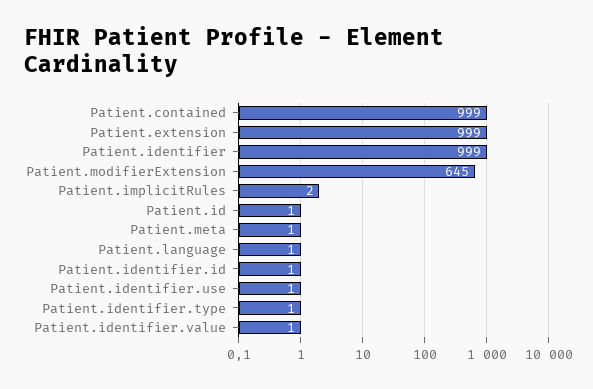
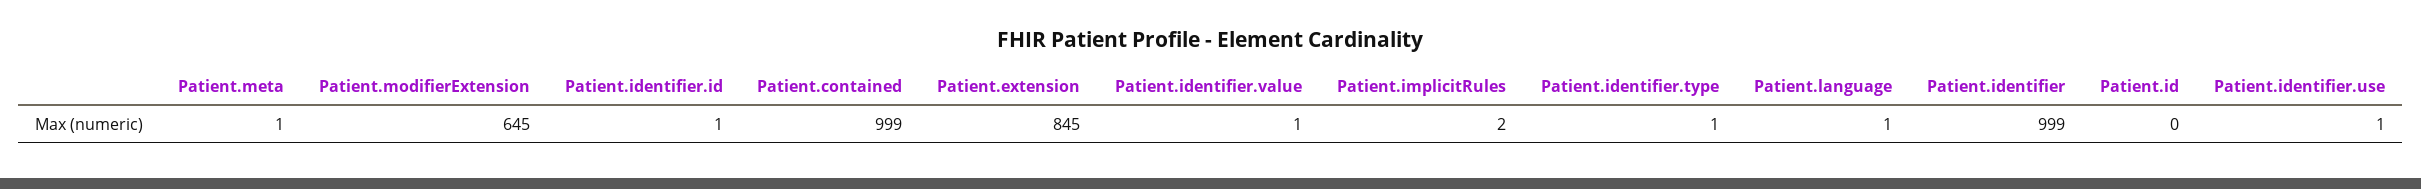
Patient.extension: 999 -> 845
Patient.id: 1 -> 0

